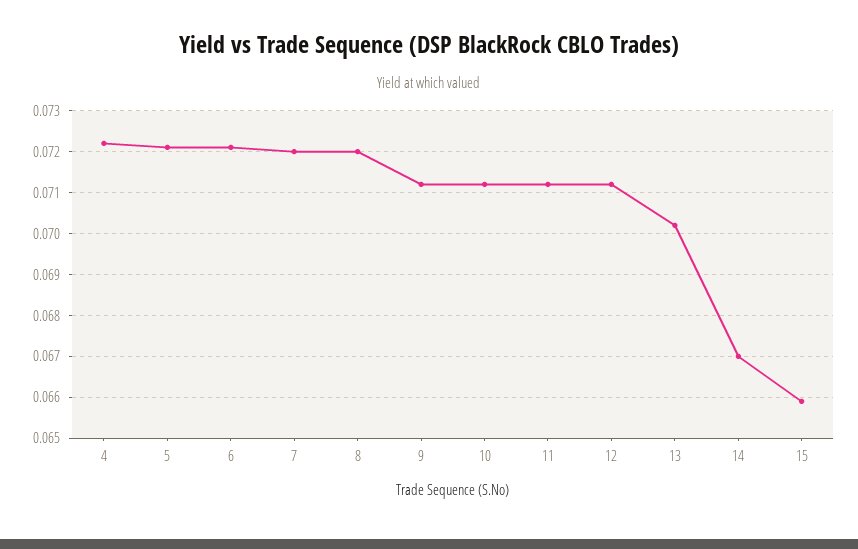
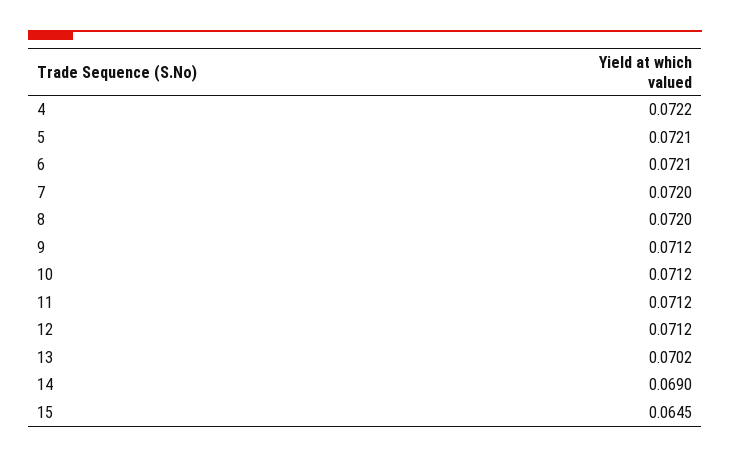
14: 0.067 -> 0.069
15: 0.066 -> 0.0645

